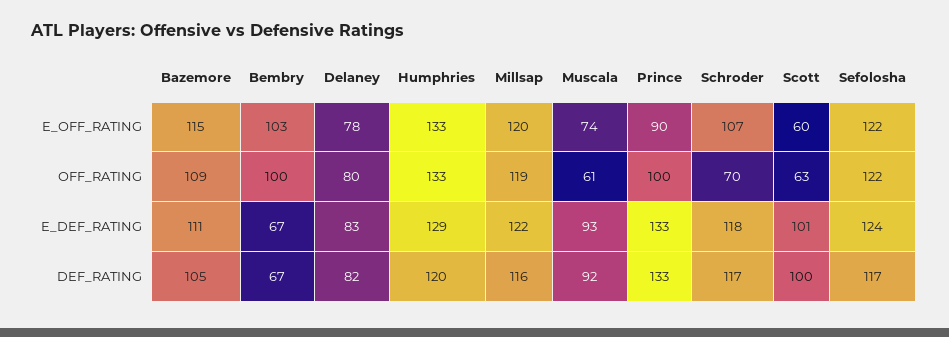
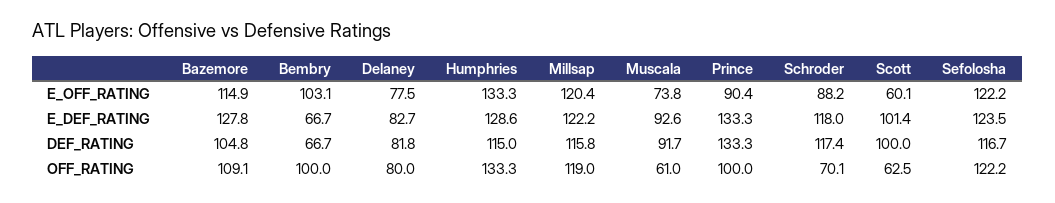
Schroder, E_OFF_RATING: 107 -> 88.2
Bazemore, E_DEF_RATING: 111 -> 127.8
Humphries, DEF_RATING: 120 -> 115

